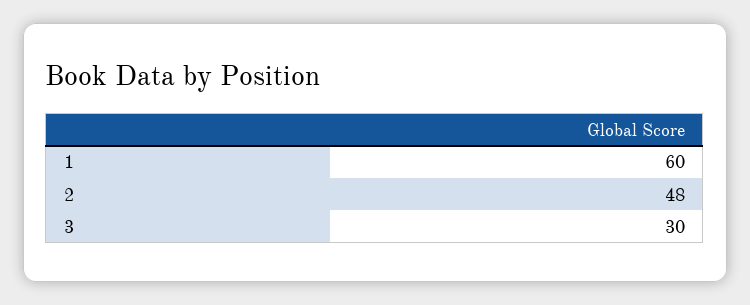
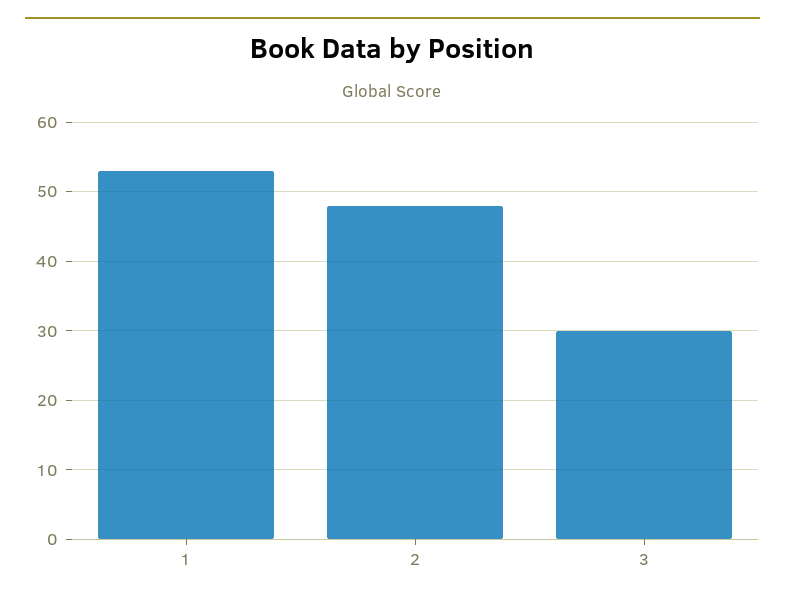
1: 60 -> 53

